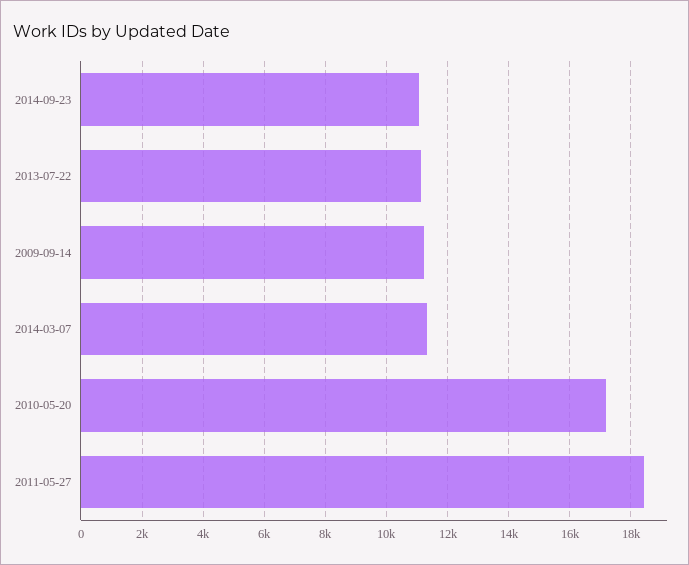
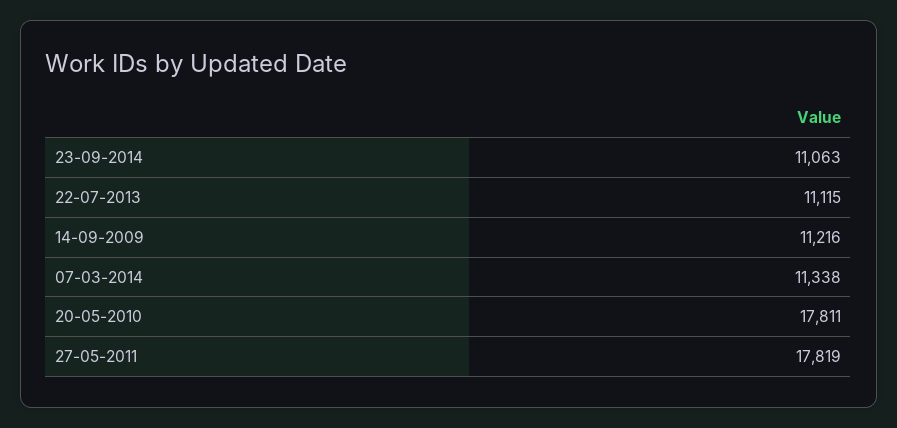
2010-05-20: 17200 -> 17811
2011-05-27: 18400 -> 17819

